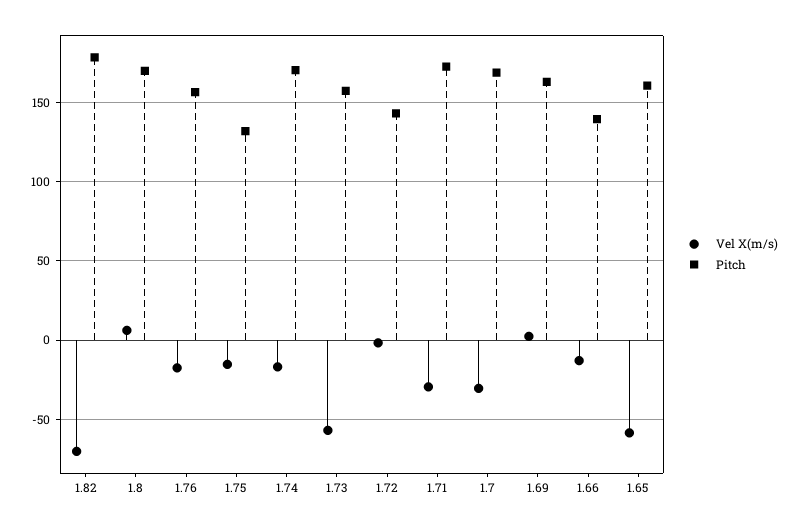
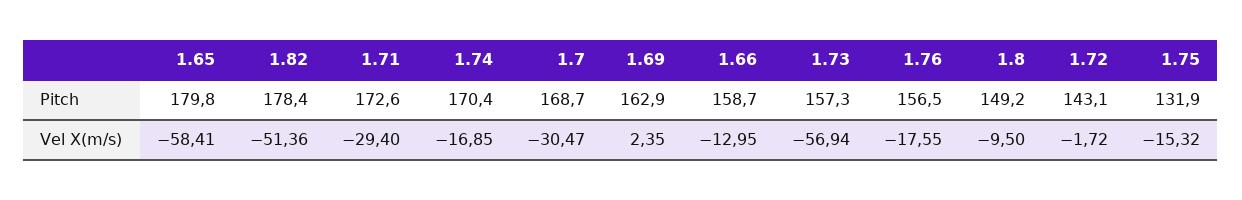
Vel X(m/s), 1.82: -70 -> -51.36
Vel X(m/s), 1.8: 5 -> -9.5
Pitch, 1.8: 170 -> 149.2
Pitch, 1.66: 140 -> 158.7
Pitch, 1.65: 160 -> 179.8

